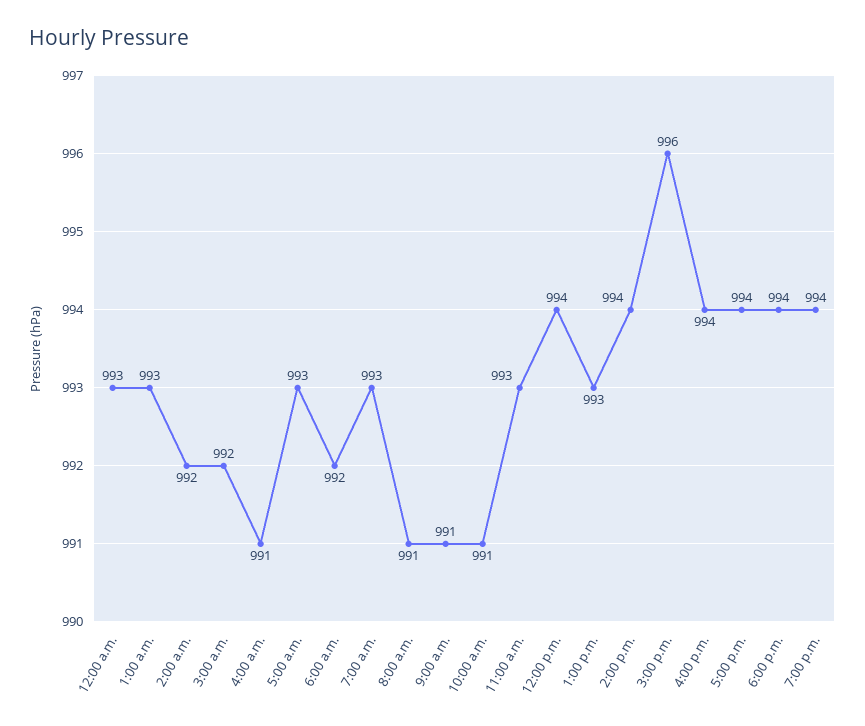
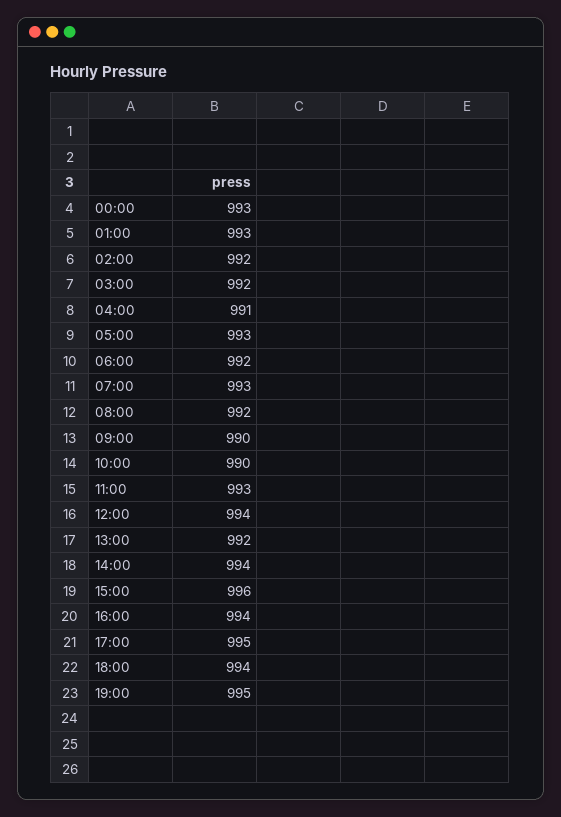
8:00 a.m.: 991 -> 992
9:00 a.m.: 991 -> 990
10:00 a.m.: 991 -> 990
1:00 p.m.: 993 -> 992
5:00 p.m.: 994 -> 995
7:00 p.m.: 994 -> 995

